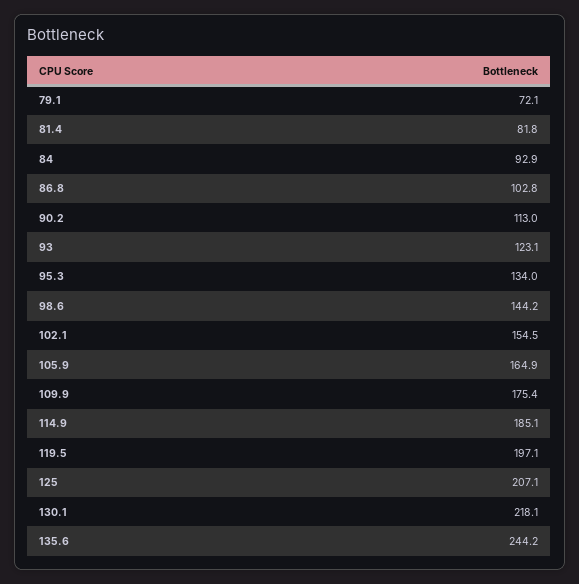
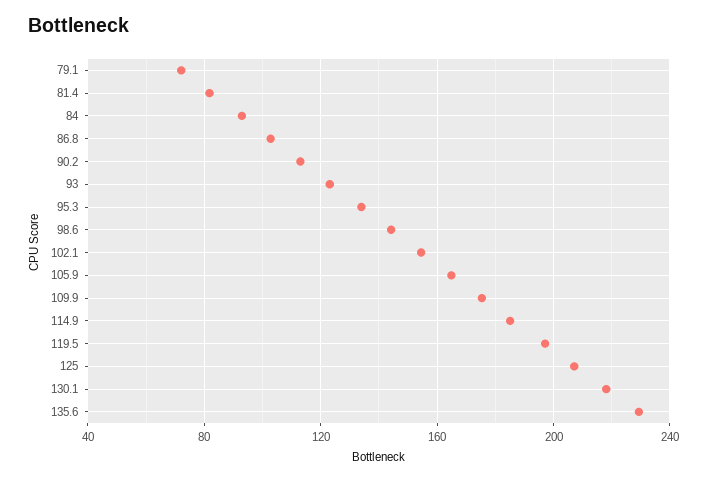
135.6: 244.2 -> 230

